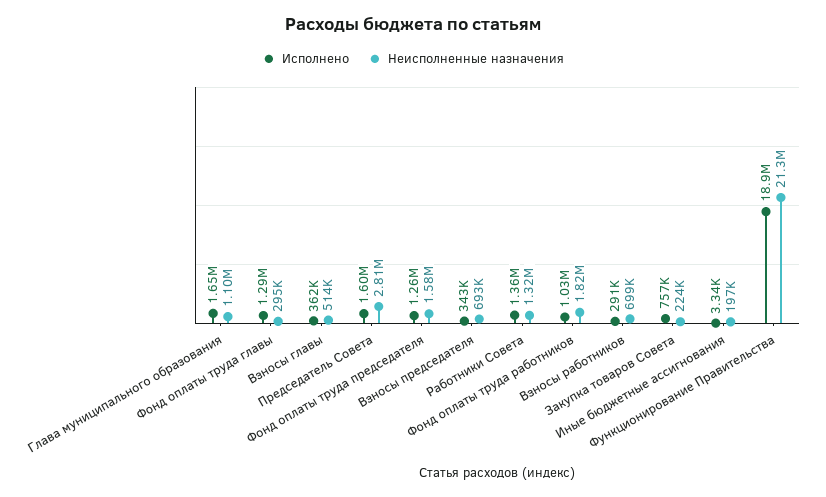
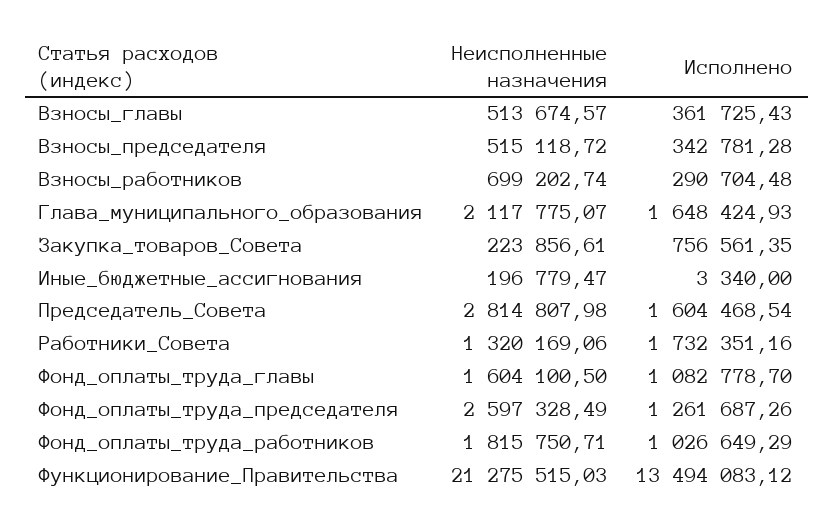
Неисполненные назначения, Глава муниципального образования: 1100000 -> 2117775.07
Исполнено, Фонд оплаты труда главы: 1290000 -> 1082778.7
Неисполненные назначения, Фонд оплаты труда главы: 295000 -> 1604100.5
Неисполненные назначения, Фонд оплаты труда председателя: 1580000 -> 2597328.49
Неисполненные назначения, Взносы председателя: 693000 -> 515118.72
Исполнено, Работники Совета: 1360000 -> 1732351.16
Исполнено, Функционирование Правительства: 18900000 -> 13494083.12

